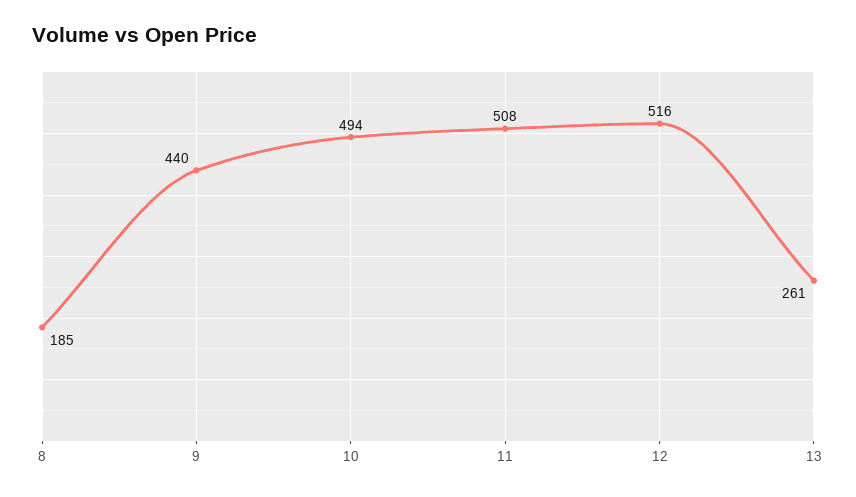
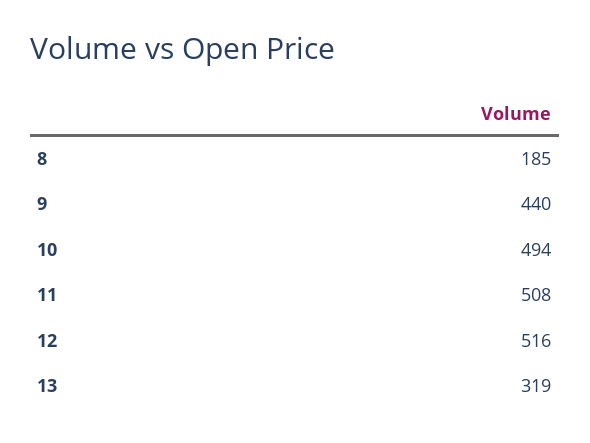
13: 261 -> 319

